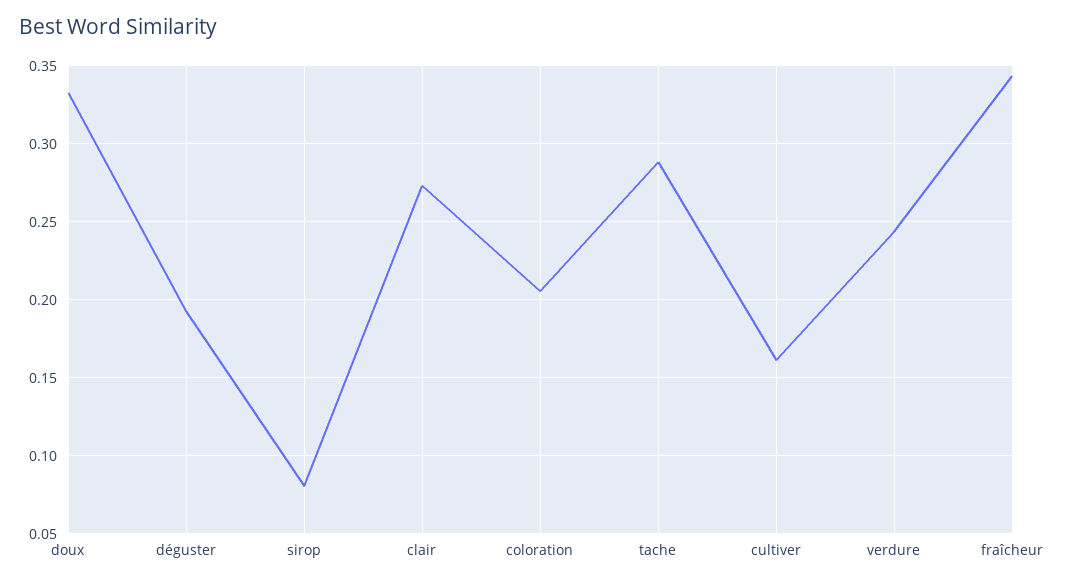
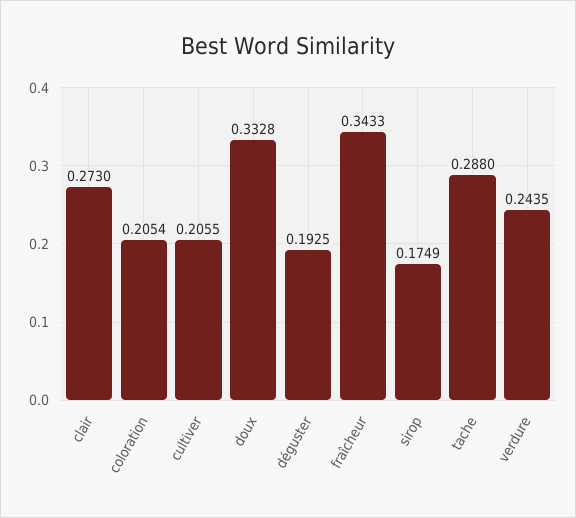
sirop: 0.08 -> 0.1749
cultiver: 0.16 -> 0.2055

